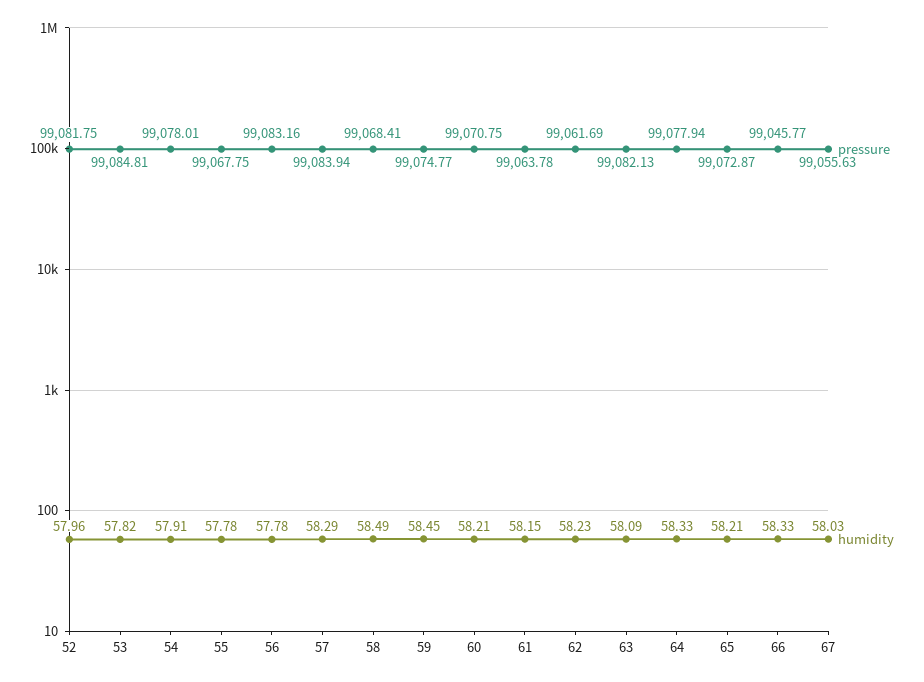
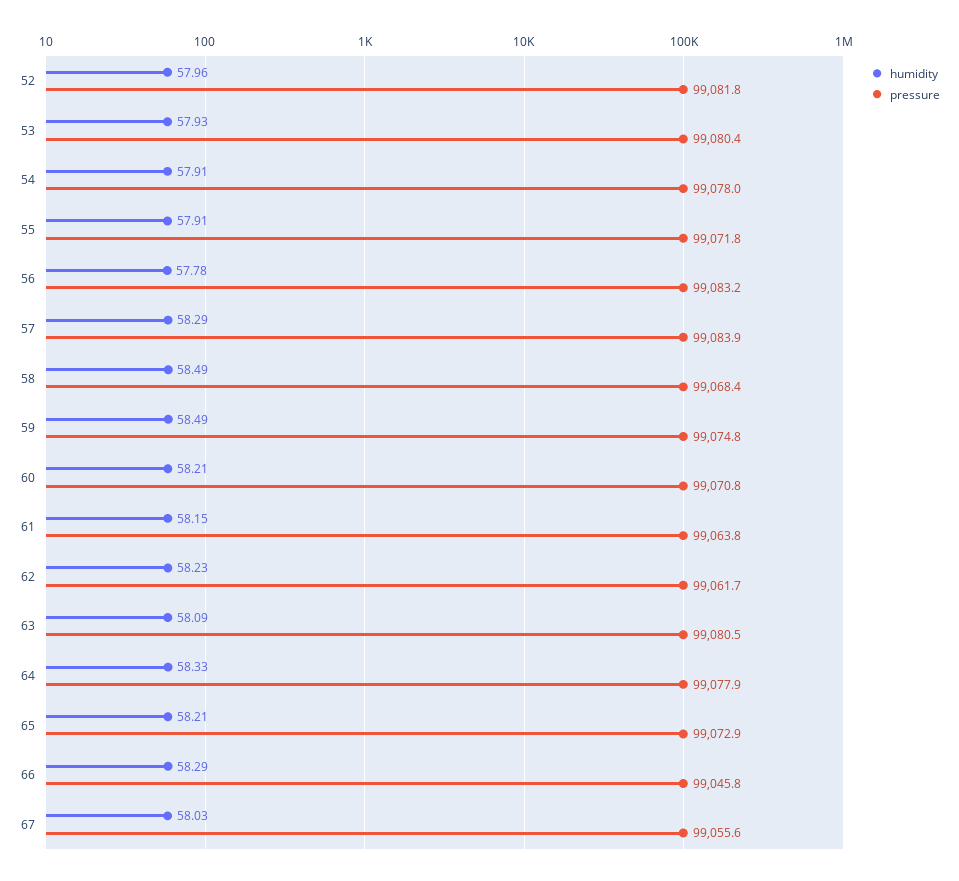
pressure, 53: 99084.81 -> 99080.4
humidity, 53: 57.82 -> 57.93
pressure, 55: 99067.75 -> 99071.8
humidity, 55: 57.78 -> 57.91
humidity, 59: 58.45 -> 58.49
pressure, 63: 99082.13 -> 99080.5
humidity, 66: 58.33 -> 58.29

